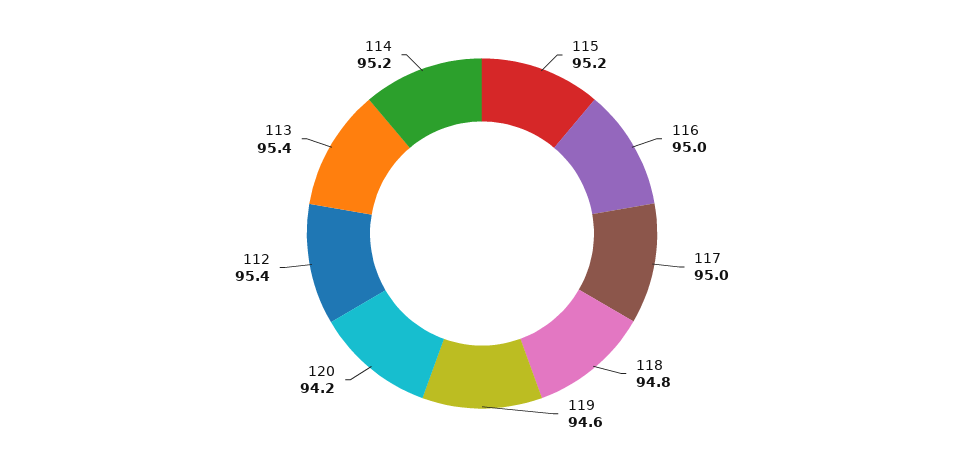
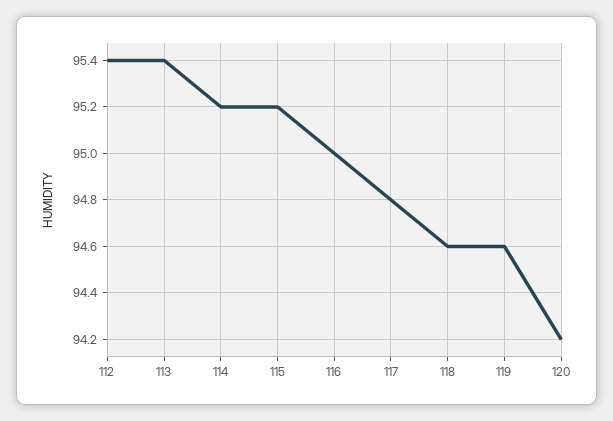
117: 95 -> 94.8
118: 94.8 -> 94.6

